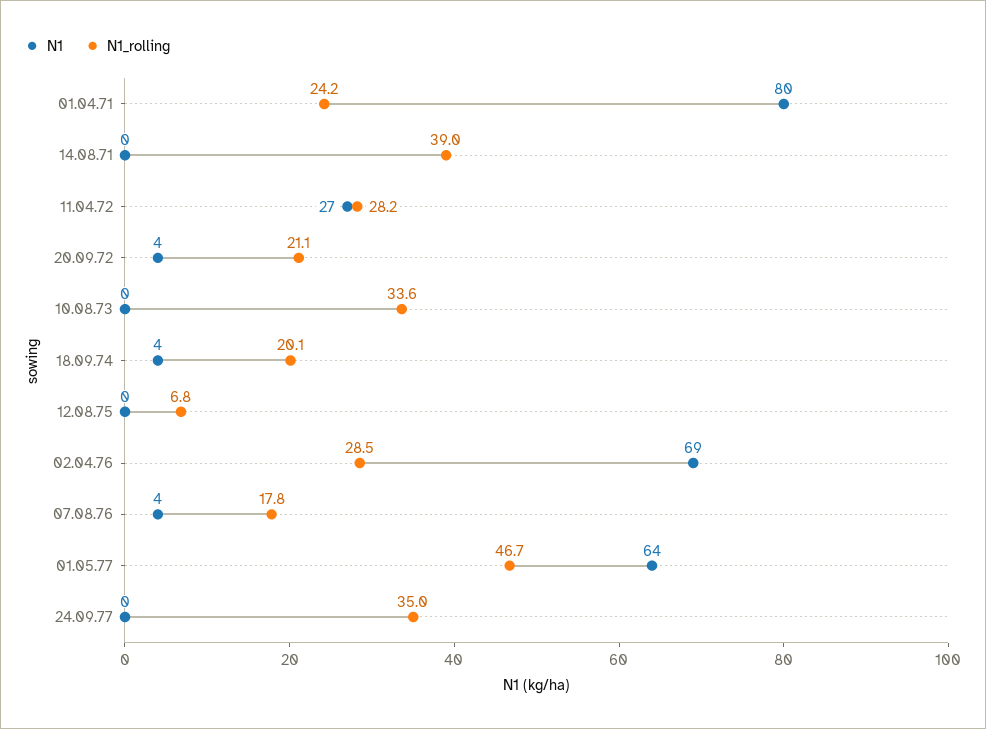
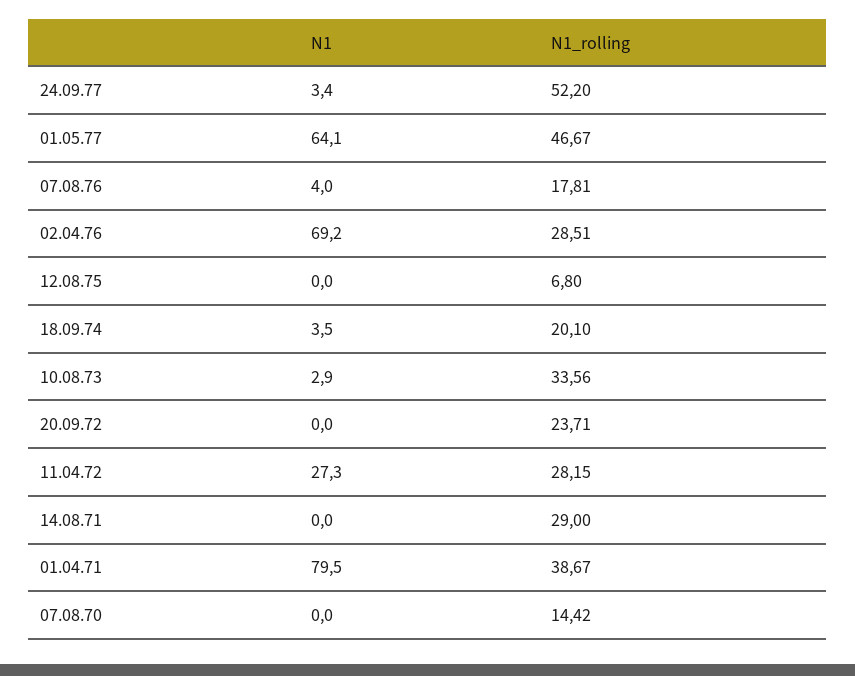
N1_rolling, 01.04.71: 24.2 -> 38.67
N1_rolling, 14.08.71: 39 -> 29
N1, 20.09.72: 4 -> 0
N1_rolling, 20.09.72: 21.1 -> 23.71
N1, 10.08.73: 0 -> 2.9
N1, 24.09.77: 0 -> 3.4
N1_rolling, 24.09.77: 35 -> 52.2
N1, 07.08.70: none -> 0
N1_rolling, 07.08.70: none -> 14.42

